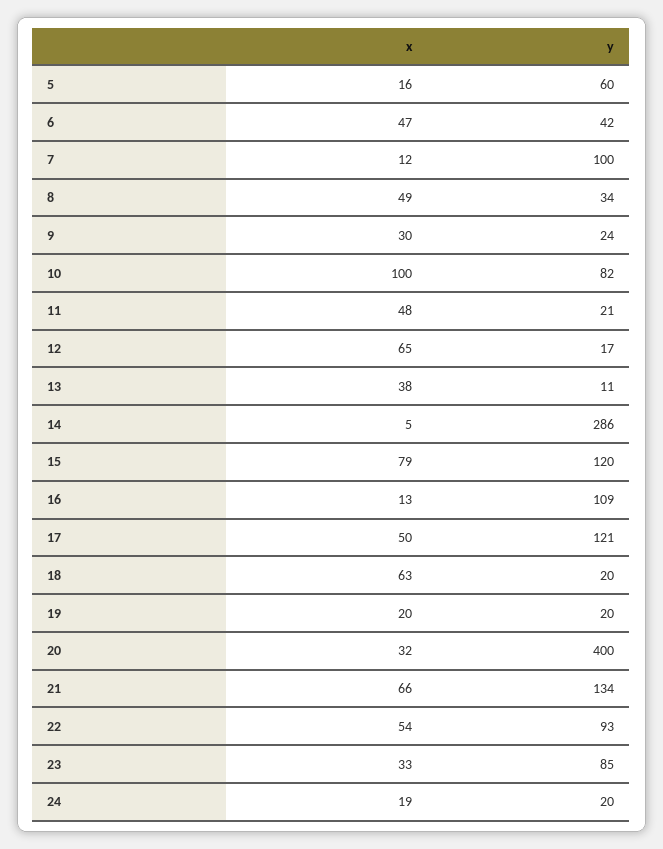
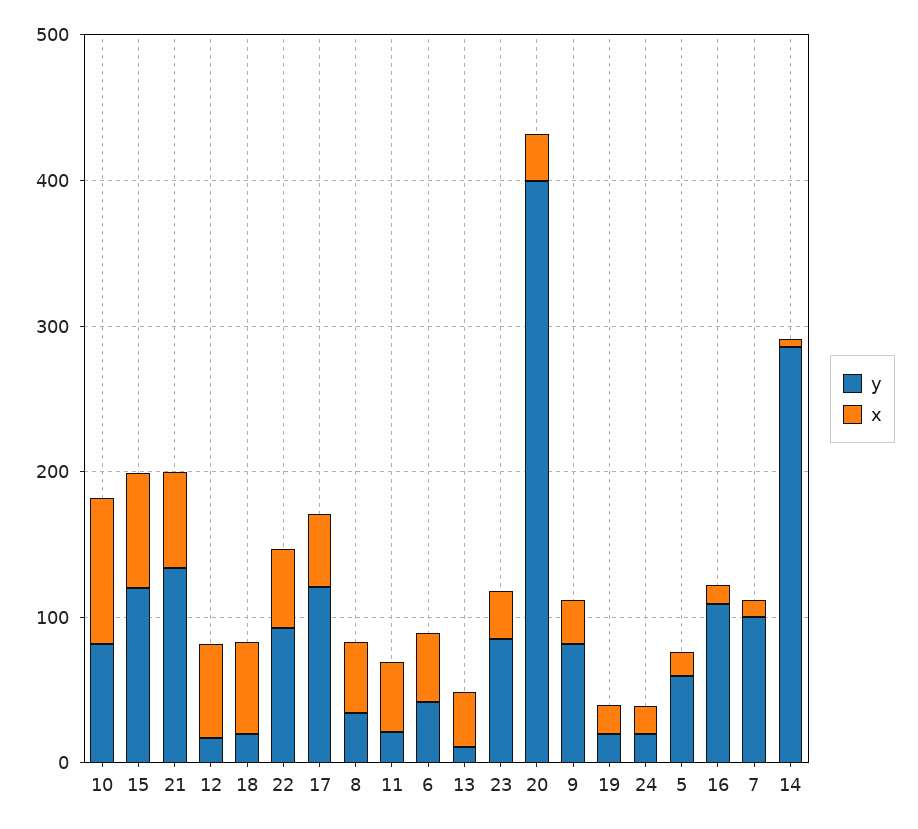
y, 9: 24 -> 80

